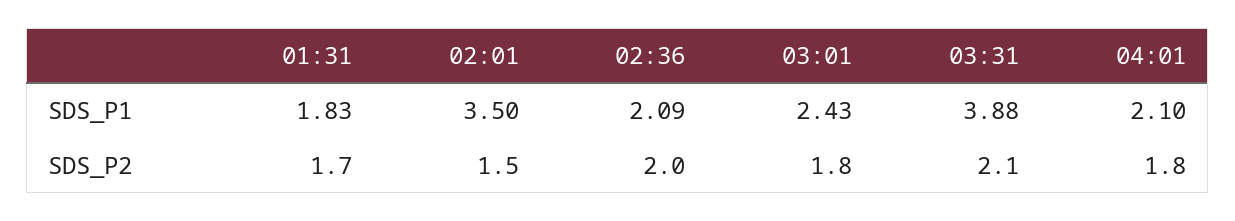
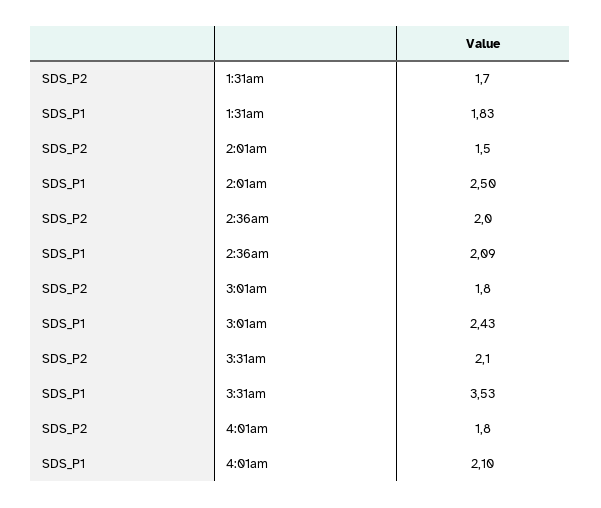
02:01, SDS_P1: 3.5 -> 2.5
03:31, SDS_P1: 3.88 -> 3.53

